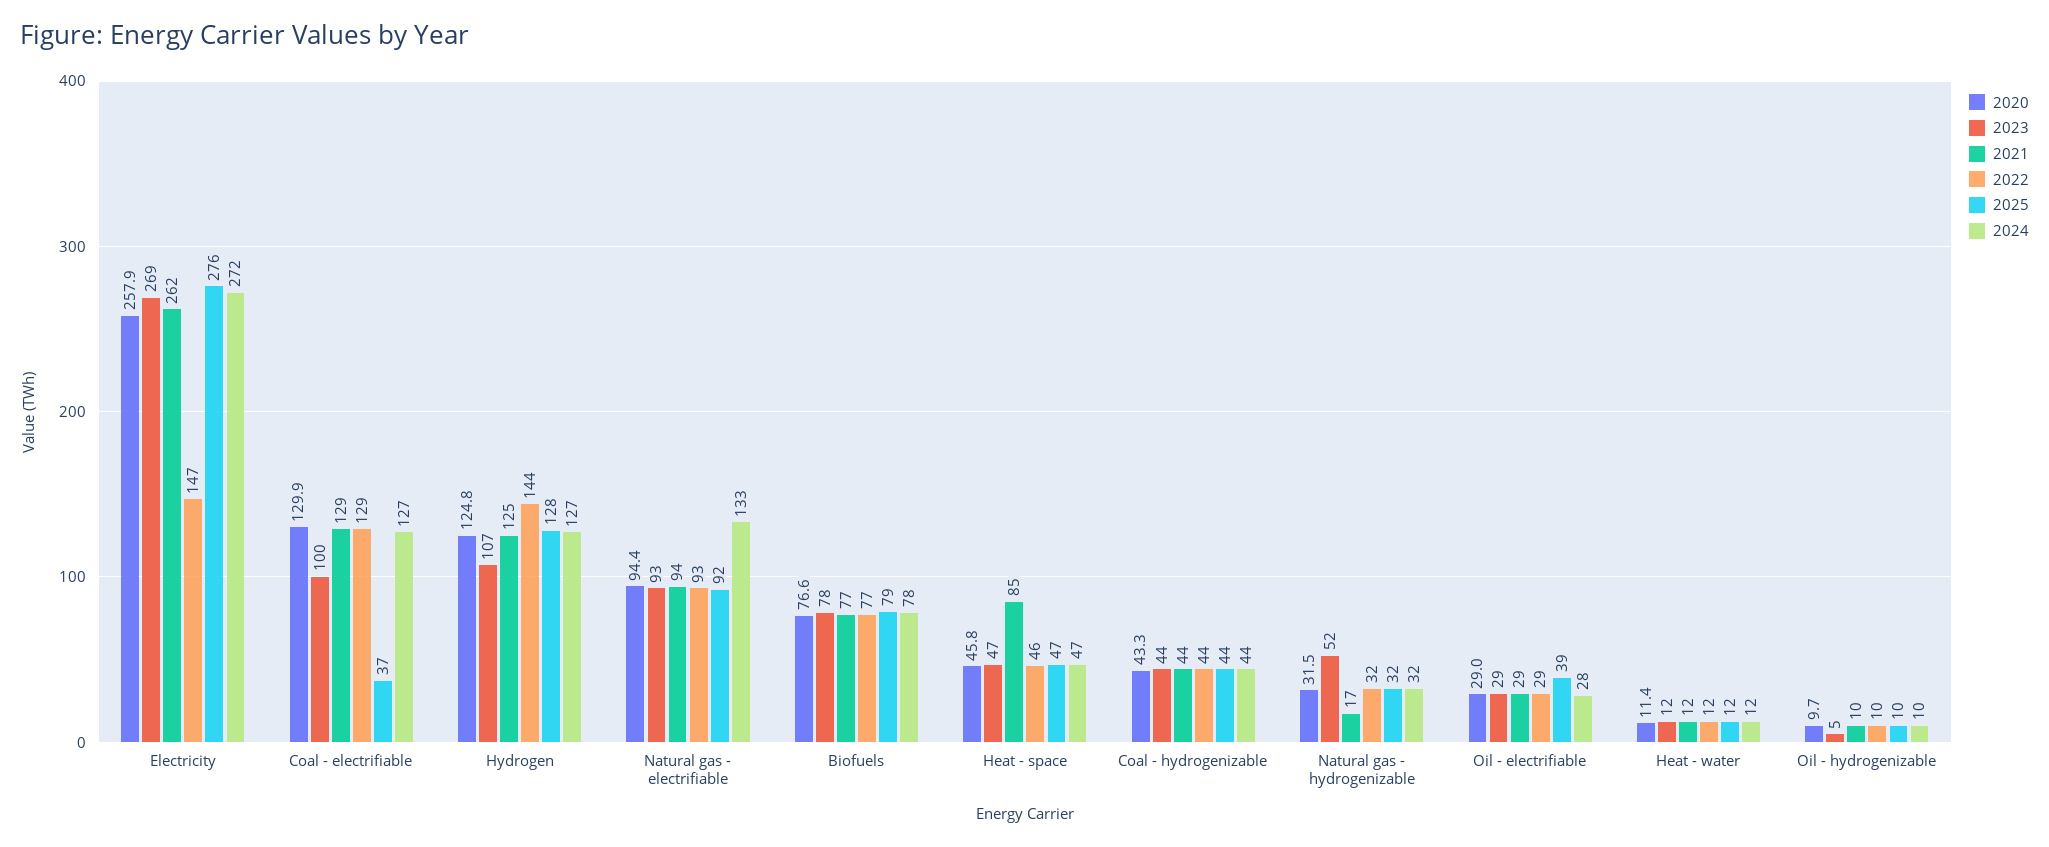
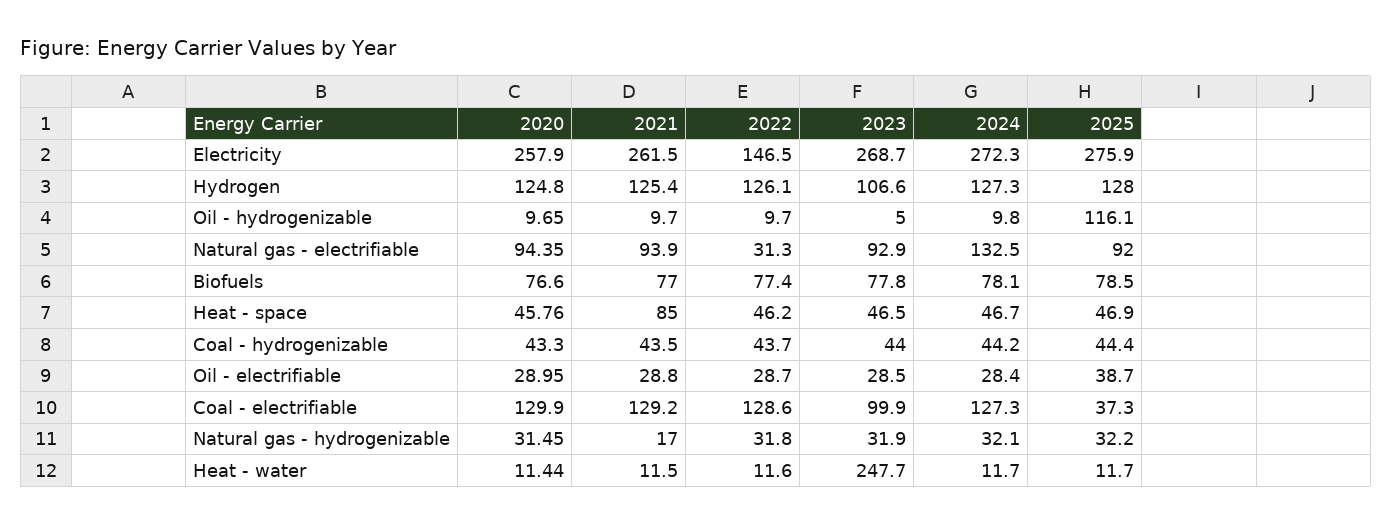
2022, Hydrogen: 144 -> 126.1
2022, Natural gas - electrifiable: 93 -> 31.3
2023, Natural gas - hydrogenizable: 52 -> 31.9
2023, Heat - water: 12 -> 247.7
2025, Oil - hydrogenizable: 10 -> 116.1

